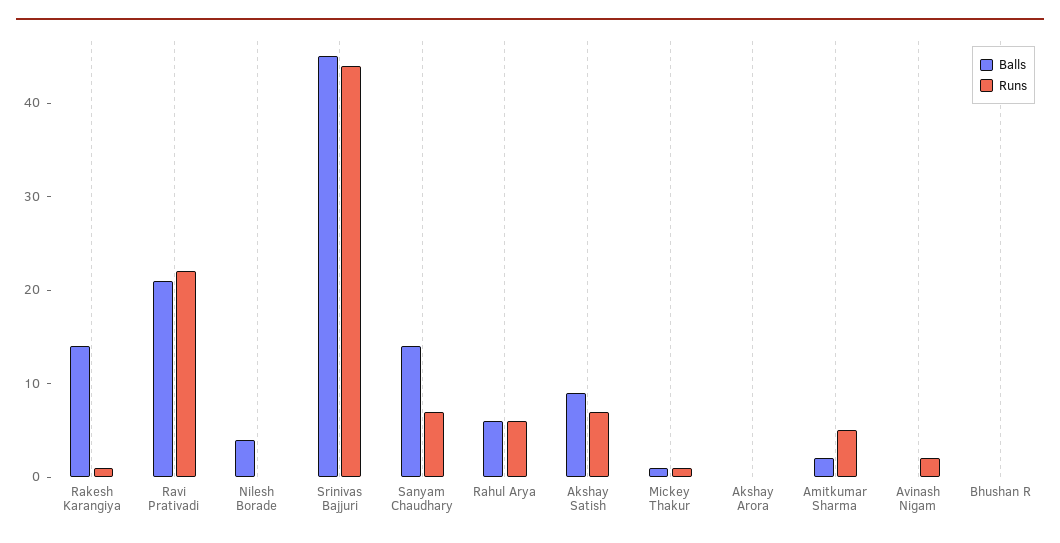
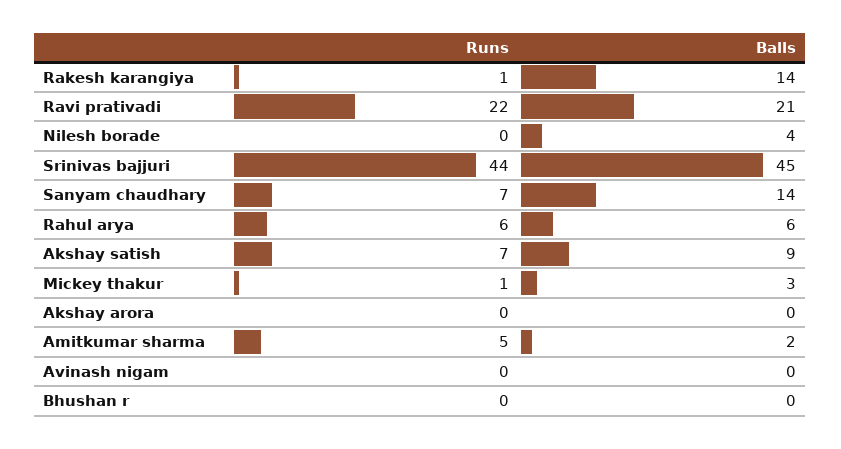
Balls, Mickey Thakur: 1 -> 3
Runs, Avinash Nigam: 2 -> 0

